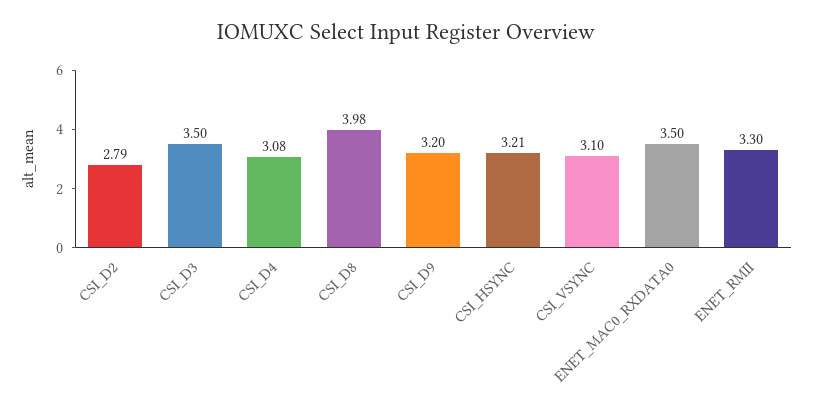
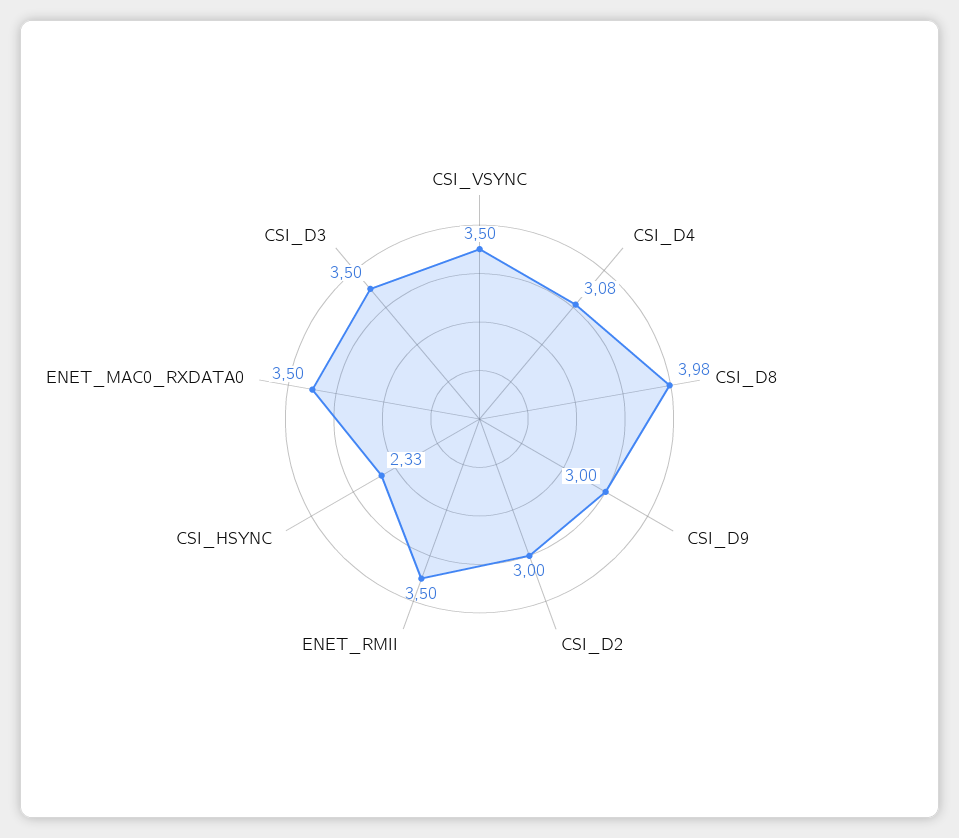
CSI_D2: 2.79 -> 3
CSI_D9: 3.2 -> 3
CSI_HSYNC: 3.21 -> 2.33
CSI_VSYNC: 3.1 -> 3.5
ENET_RMII: 3.3 -> 3.5

